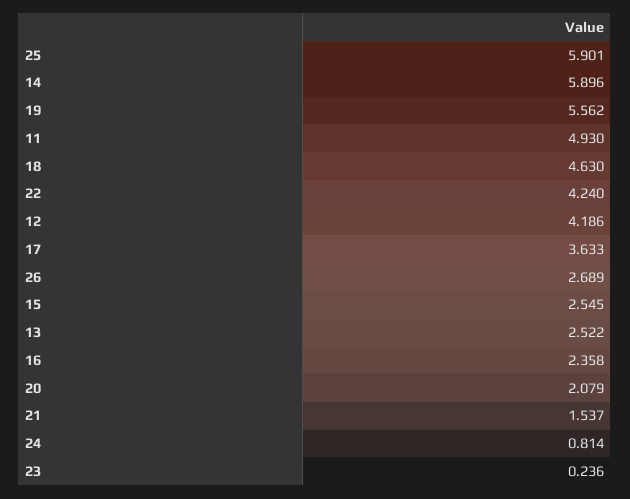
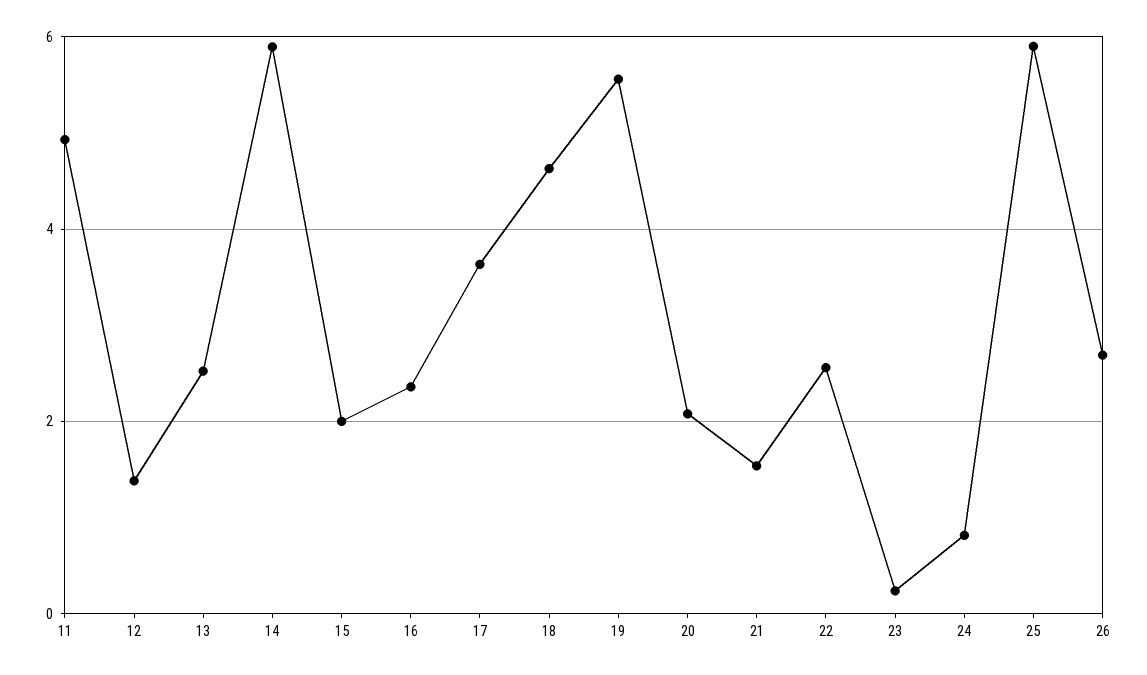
22: 4.24 -> 2.6
12: 4.186 -> 1.4
15: 2.545 -> 2

